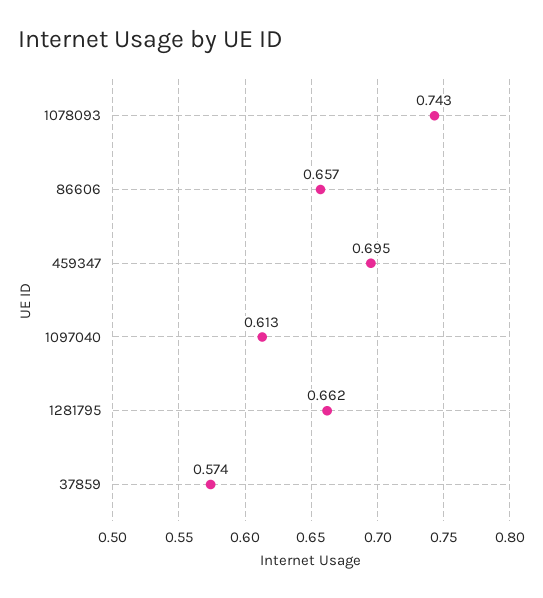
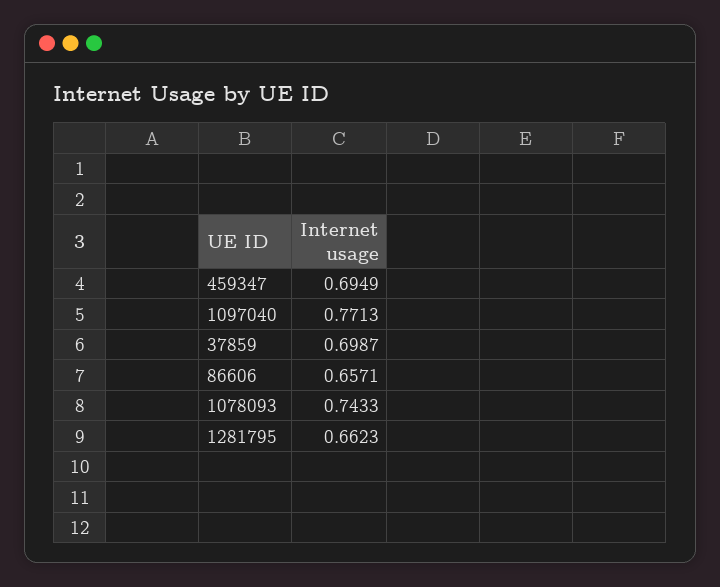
1097040: 0.613 -> 0.7713
37859: 0.574 -> 0.6987

